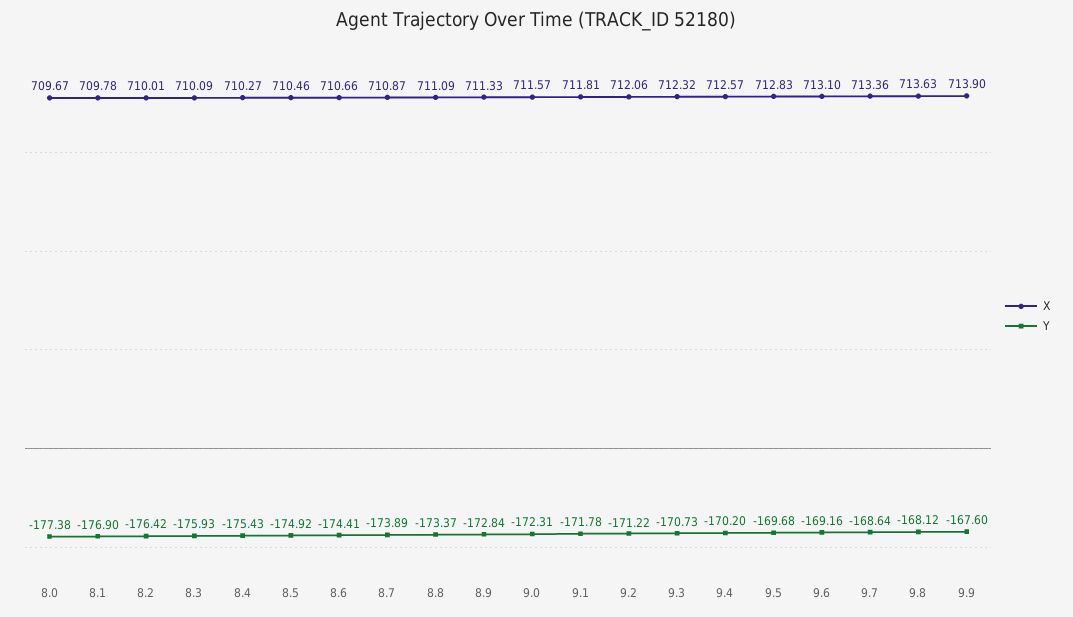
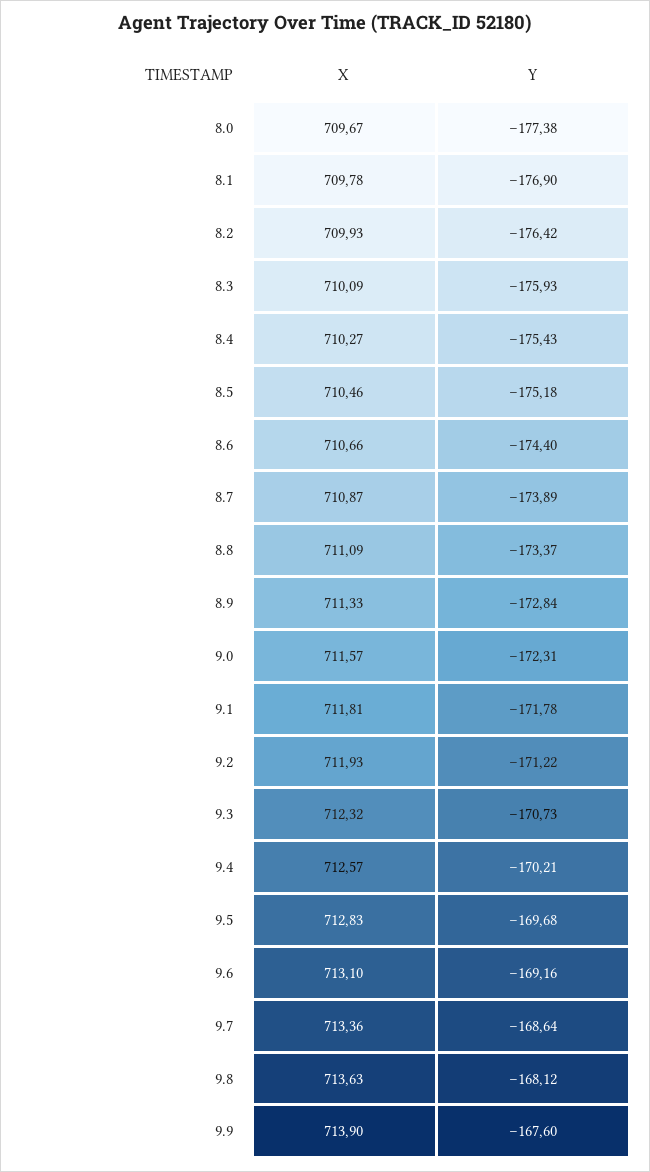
X, 8.2: 710.01 -> 709.93
Y, 8.5: -174.92 -> -175.18
Y, 8.6: -174.41 -> -174.4
X, 9.2: 712.06 -> 711.93
Y, 9.4: -170.2 -> -170.21

